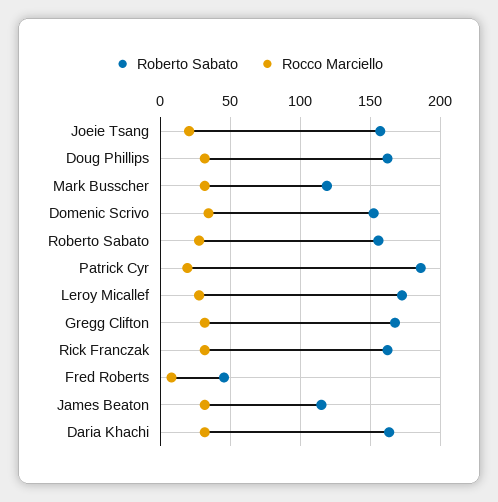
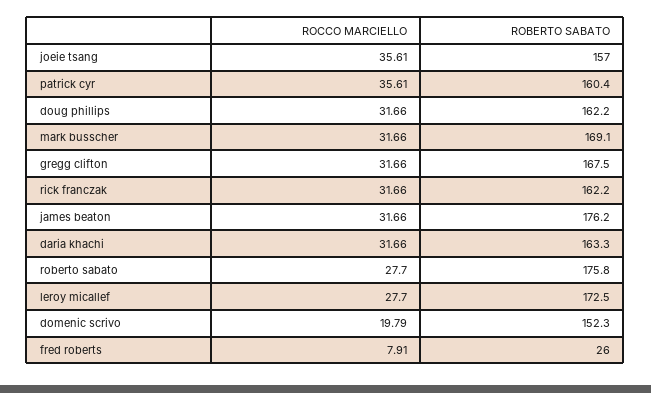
Rocco Marciello, Joeie Tsang: 20 -> 35.61
Roberto Sabato, Mark Busscher: 120 -> 169.1
Rocco Marciello, Domenic Scrivo: 35 -> 19.79
Roberto Sabato, Roberto Sabato: 155 -> 175.8
Roberto Sabato, Patrick Cyr: 185 -> 160.4
Rocco Marciello, Patrick Cyr: 20 -> 35.61
Roberto Sabato, Fred Roberts: 45 -> 26
Roberto Sabato, James Beaton: 115 -> 176.2

